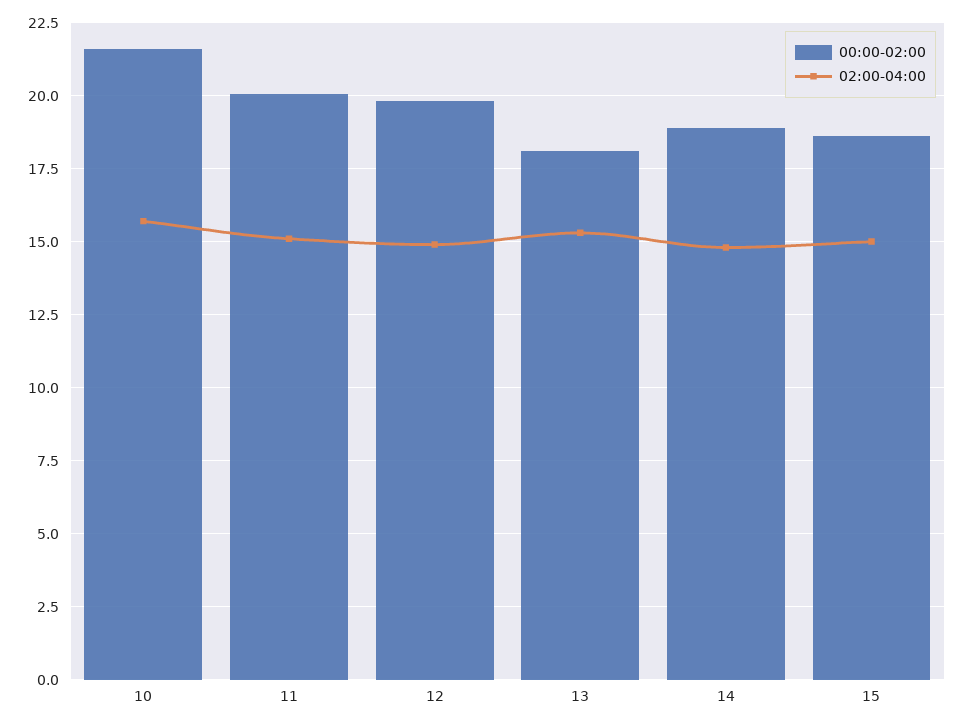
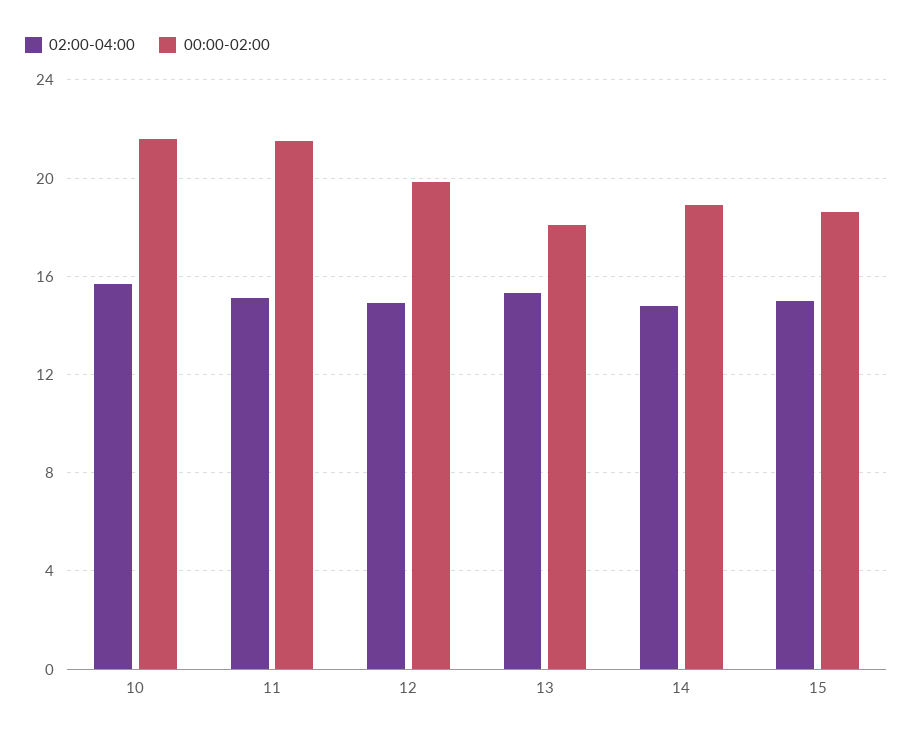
00:00-02:00, 11: 20 -> 21.5

